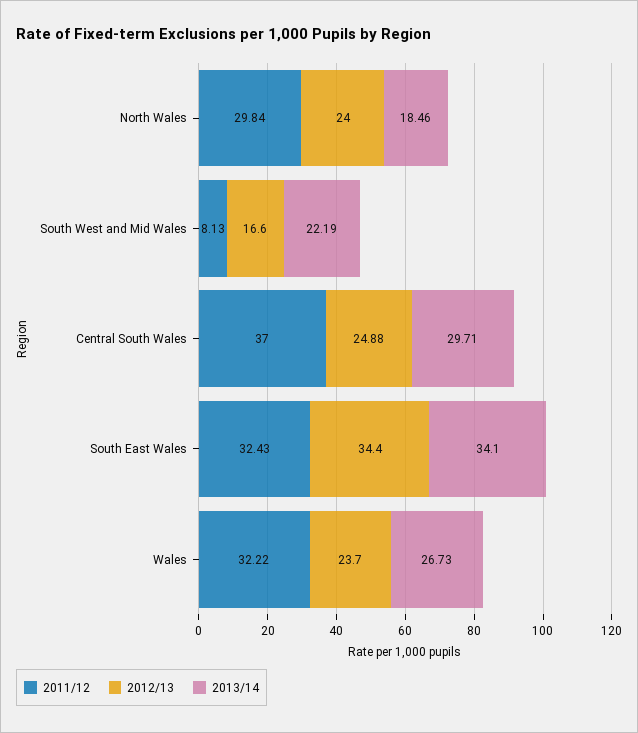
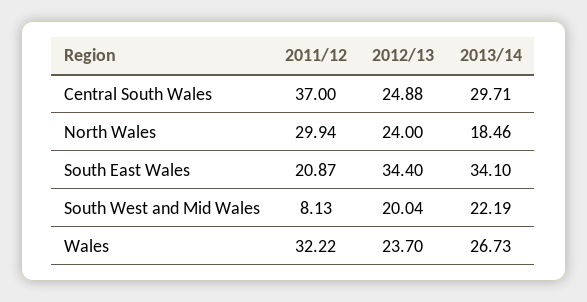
2011/12, North Wales: 29.84 -> 29.94
2012/13, South West and Mid Wales: 16.6 -> 20.04
2011/12, South East Wales: 32.43 -> 20.87

